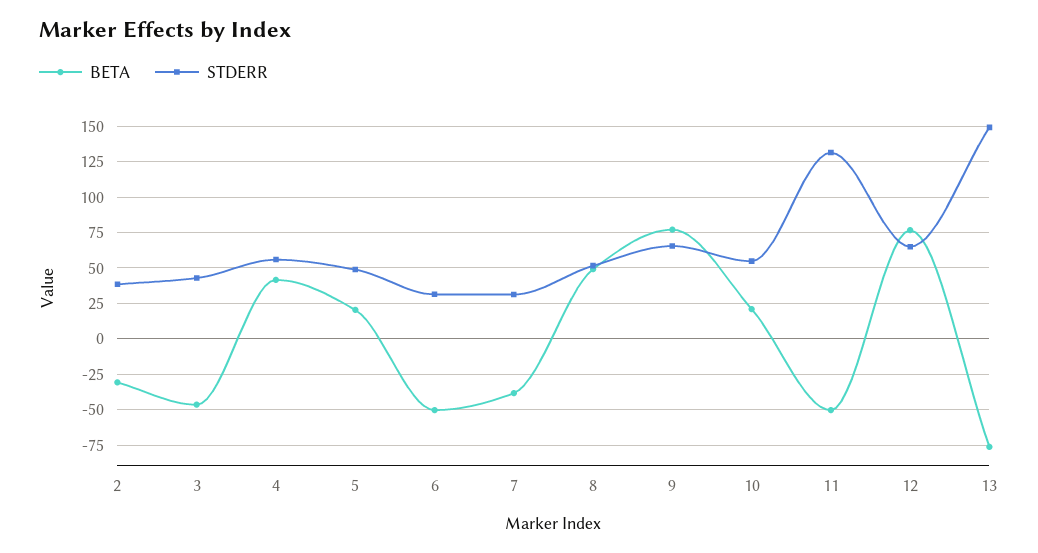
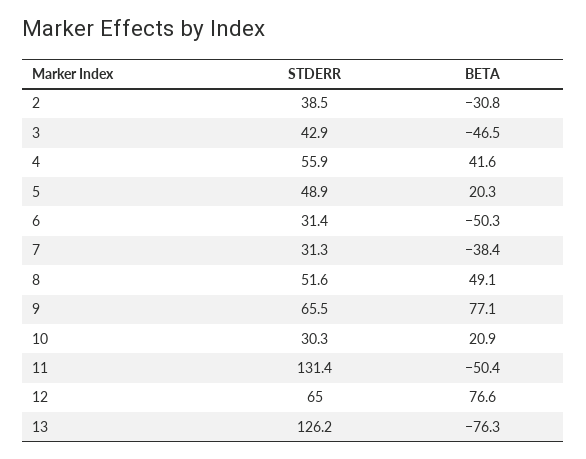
STDERR, 10: 55 -> 30.3
STDERR, 13: 150 -> 126.2

